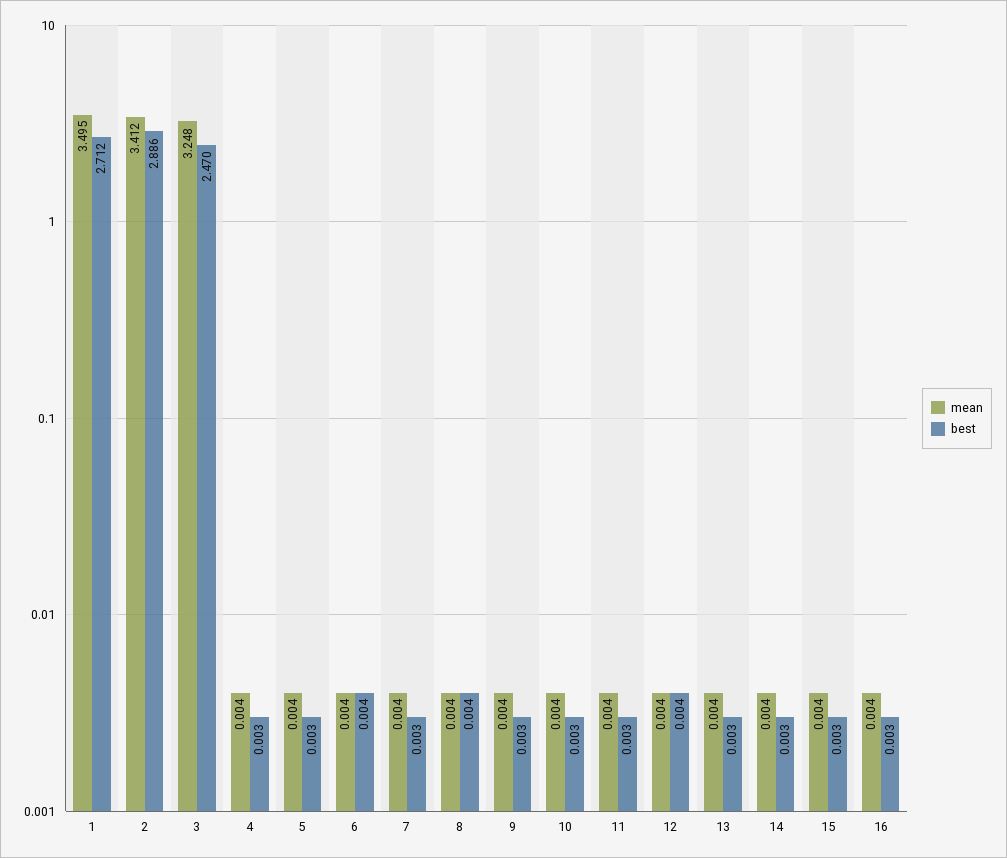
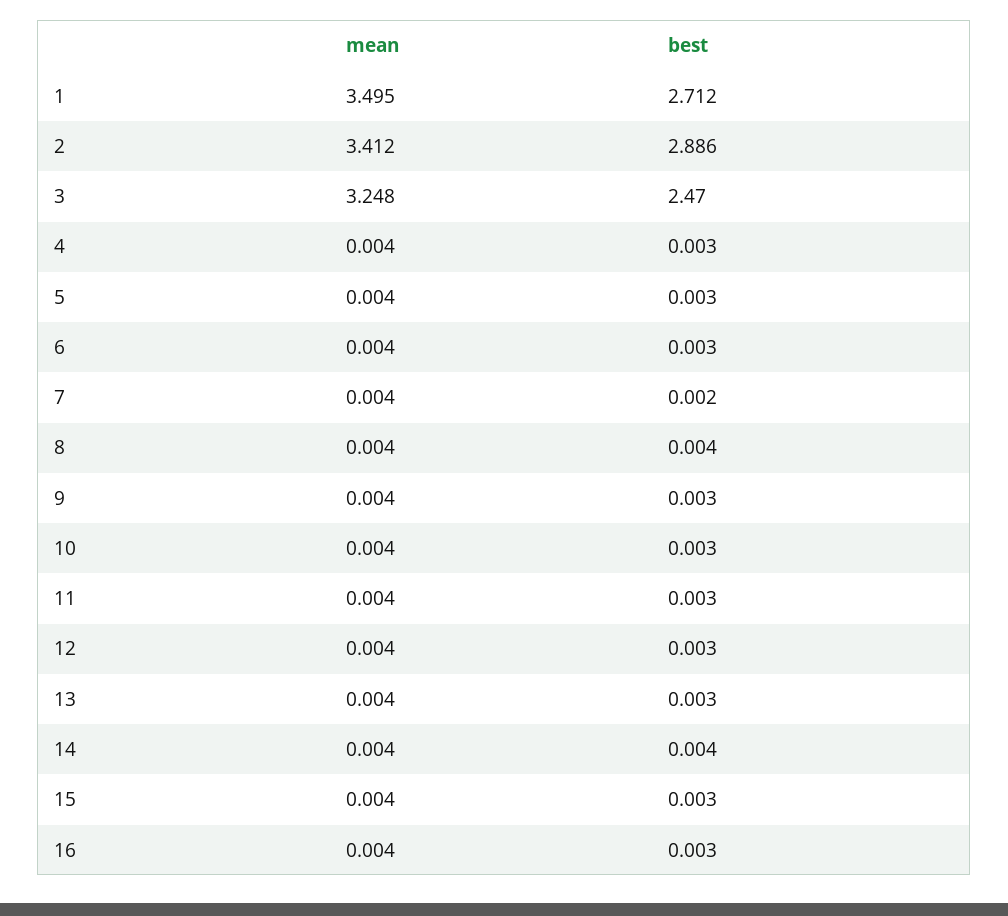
best, 6: 0.004 -> 0.003
best, 7: 0.003 -> 0.002
best, 12: 0.004 -> 0.003
best, 14: 0.003 -> 0.004

